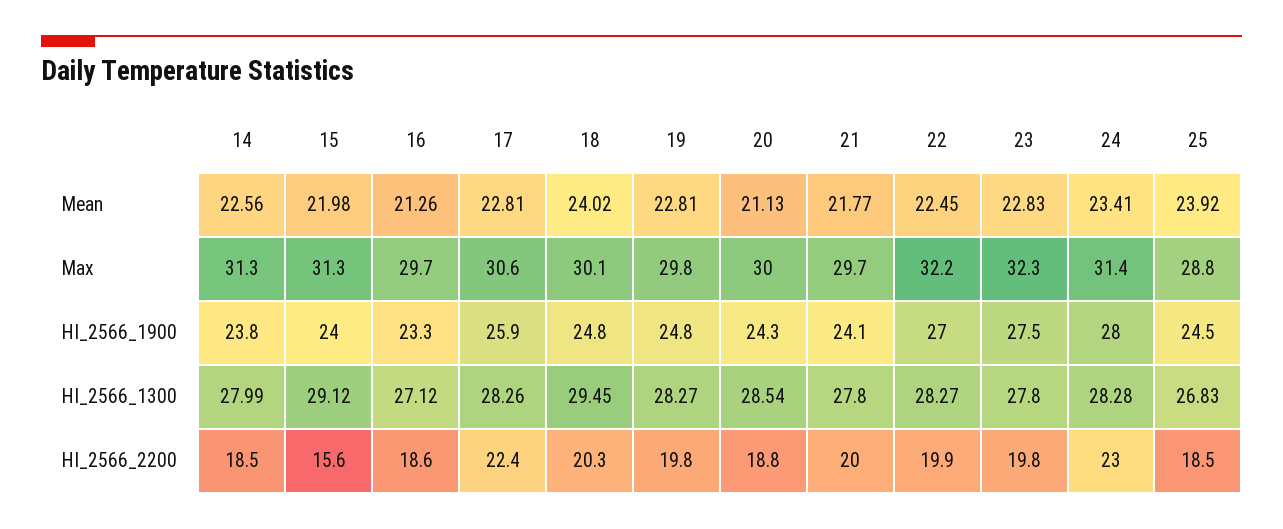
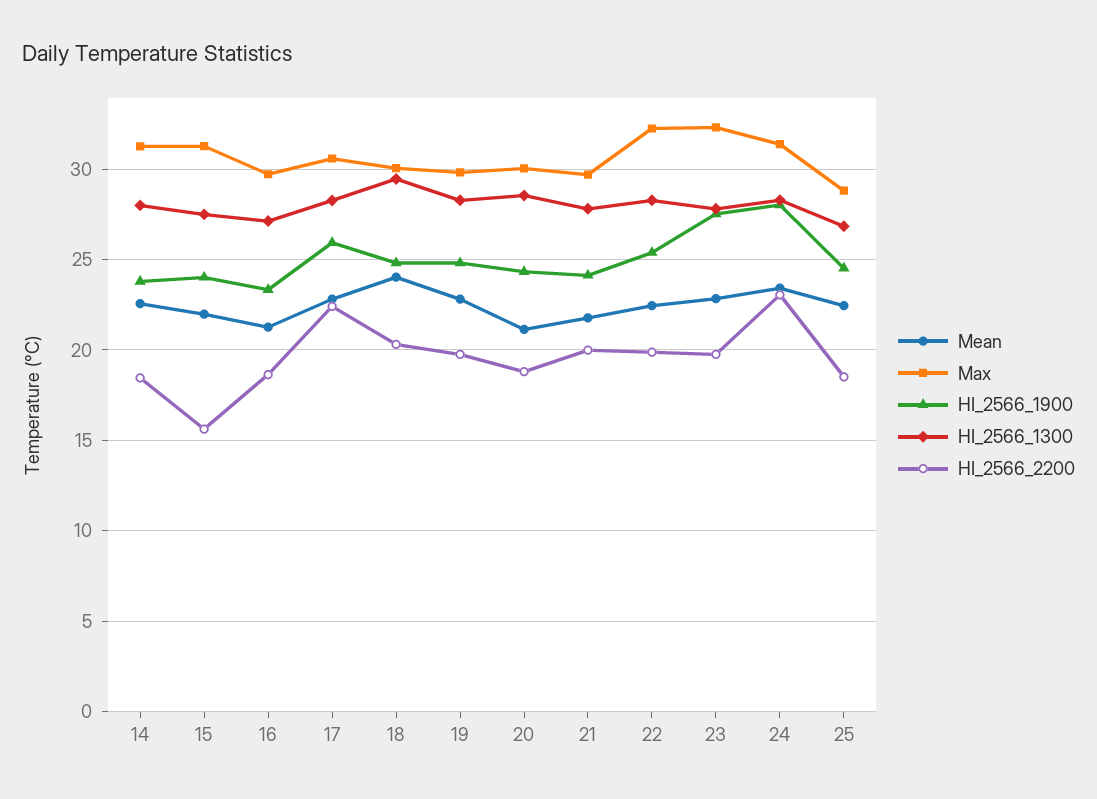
Mean, 25: 23.92 -> 22.5
HI_2566_1900, 22: 27 -> 25.5
HI_2566_1300, 15: 29.12 -> 27.5

